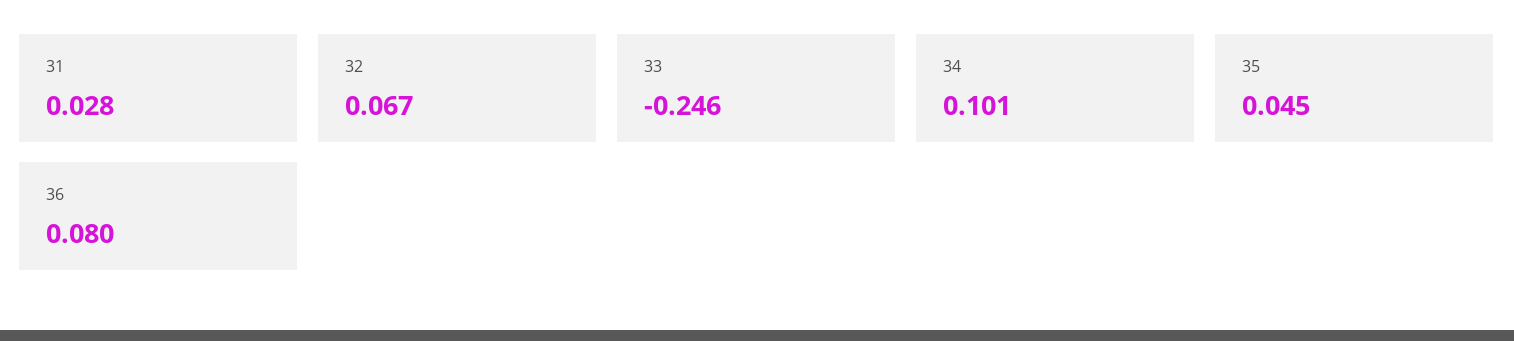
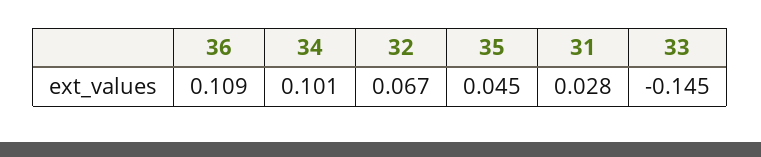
33: -0.246 -> -0.145
36: 0.08 -> 0.109

